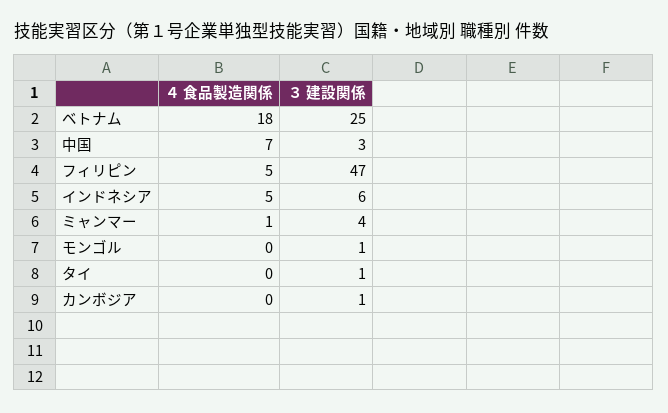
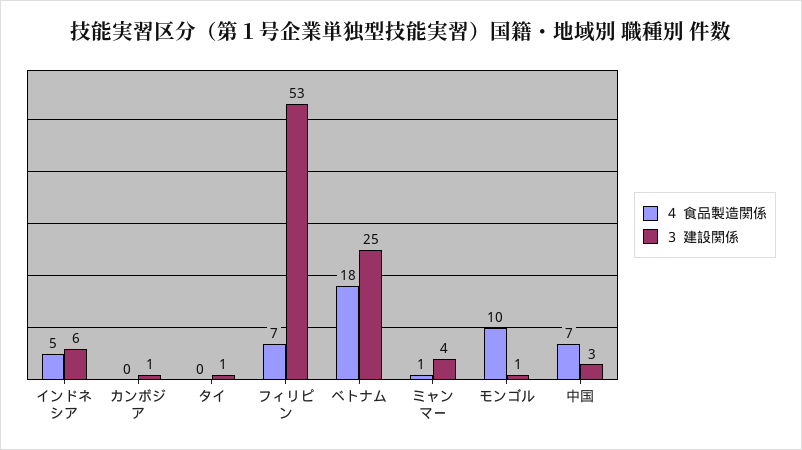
４ 食品製造関係, フィリピン: 5 -> 7
３ 建設関係, フィリピン: 47 -> 53
４ 食品製造関係, モンゴル: 0 -> 10

